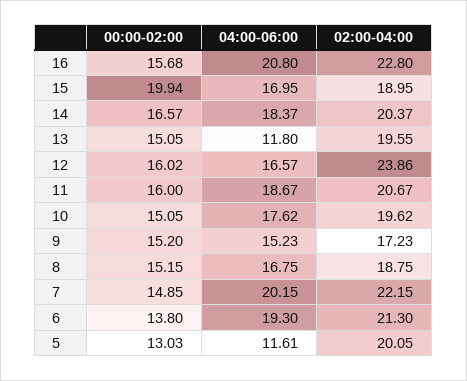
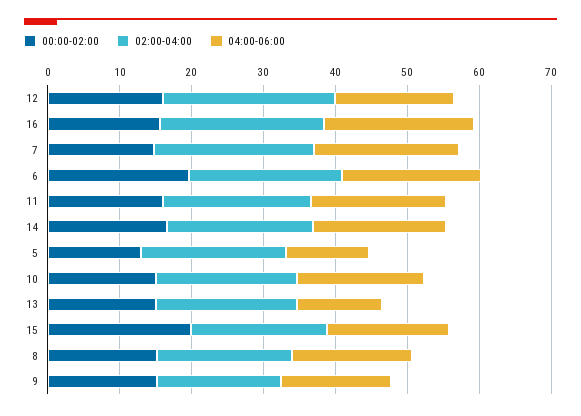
00:00-02:00, 6: 13.8 -> 20

